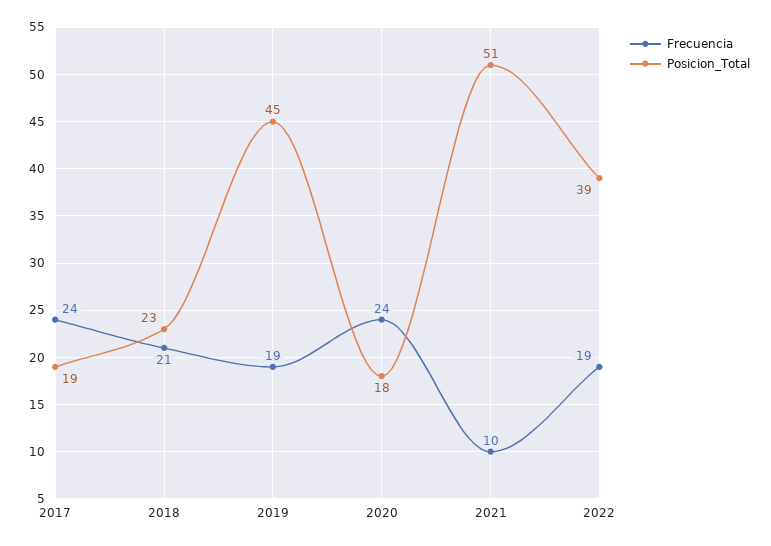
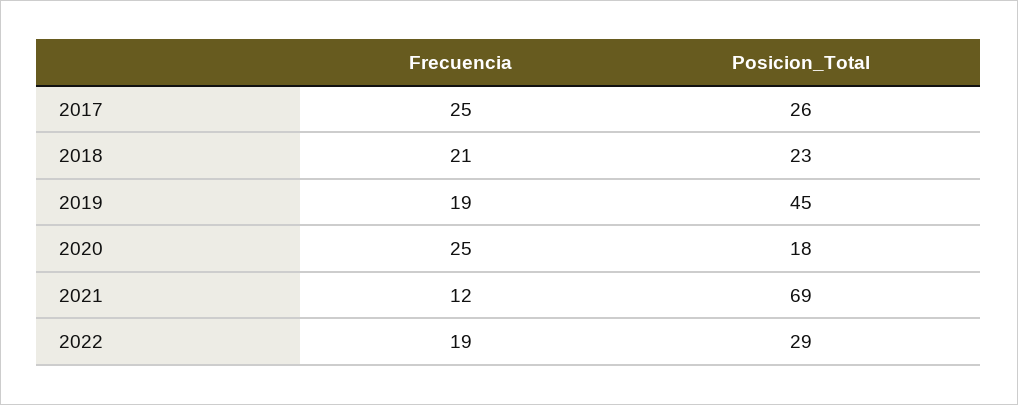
Frecuencia, 2017: 24 -> 25
Posicion_Total, 2017: 19 -> 26
Frecuencia, 2020: 24 -> 25
Frecuencia, 2021: 10 -> 12
Posicion_Total, 2021: 51 -> 69
Posicion_Total, 2022: 39 -> 29

